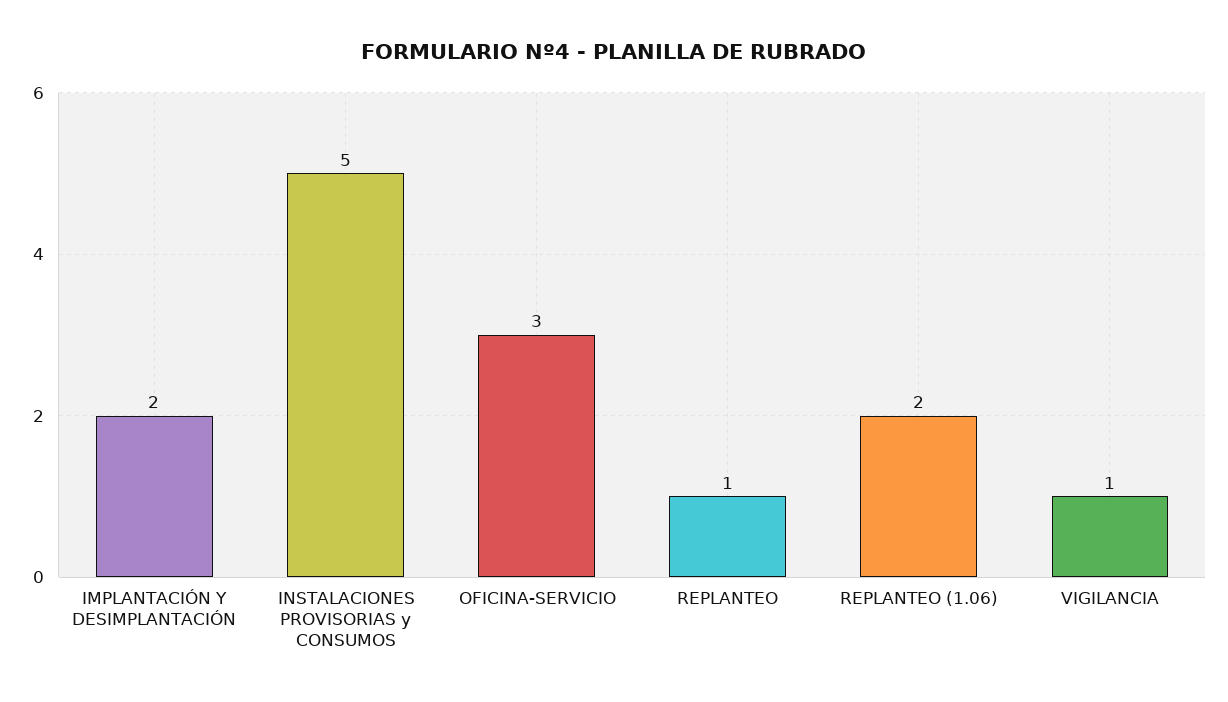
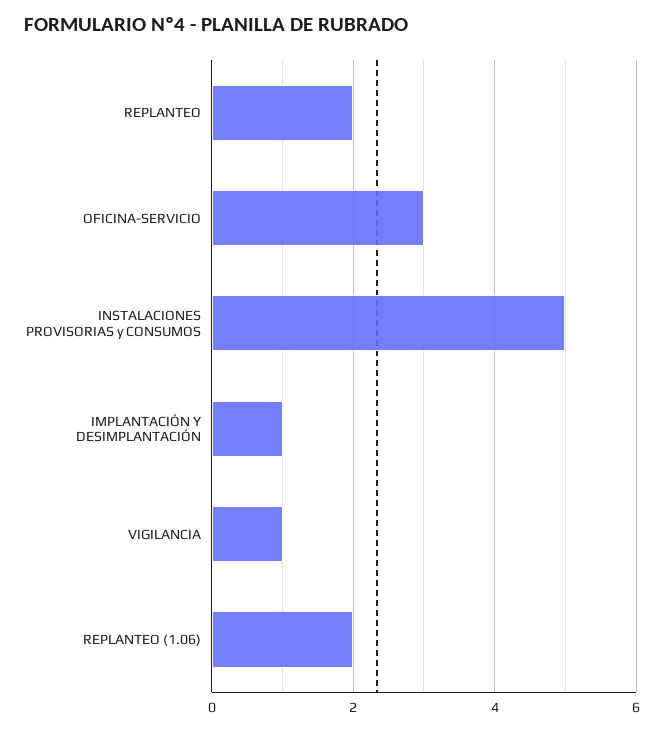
IMPLANTACIÓN Y DESIMPLANTACIÓN: 2 -> 1
REPLANTEO: 1 -> 2

